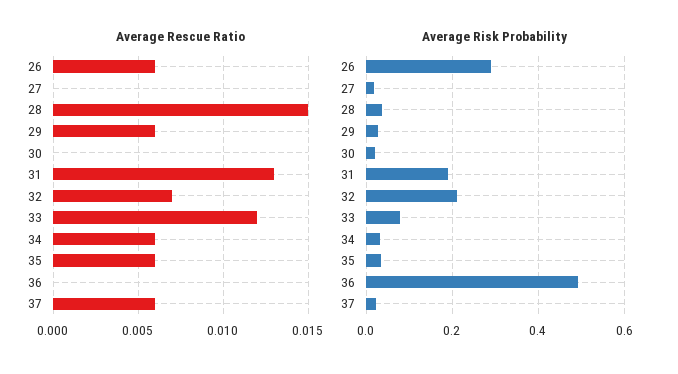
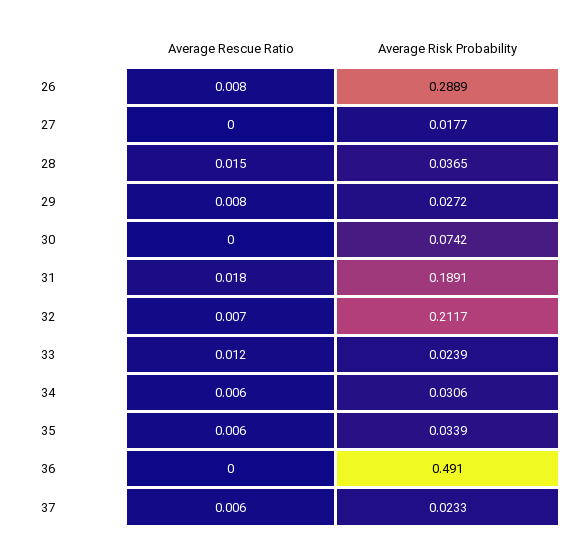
Average Rescue Ratio, 26: 0.006 -> 0.008
Average Rescue Ratio, 29: 0.006 -> 0.008
Average Rescue Ratio, 31: 0.013 -> 0.018
Average Risk Probability, 30: 0.02 -> 0.0742
Average Risk Probability, 33: 0.08 -> 0.0239

